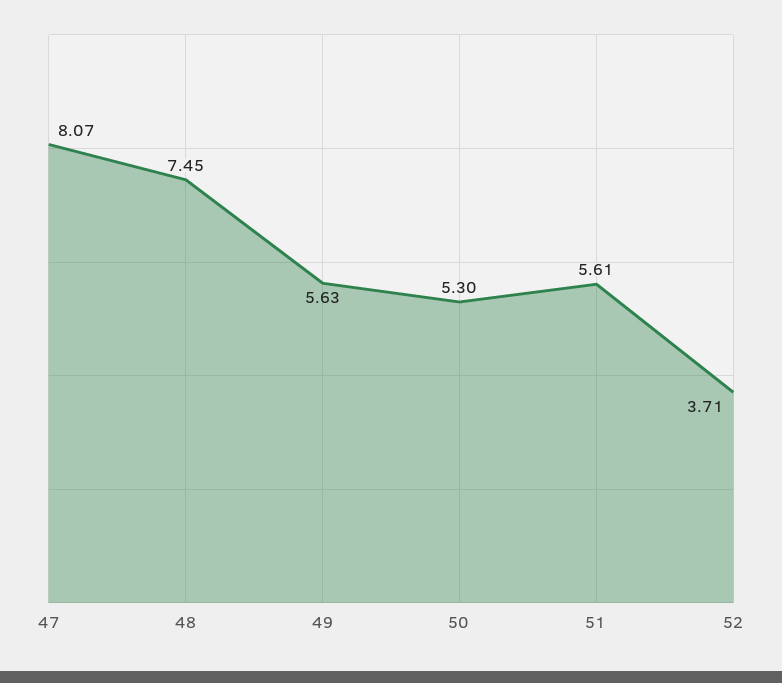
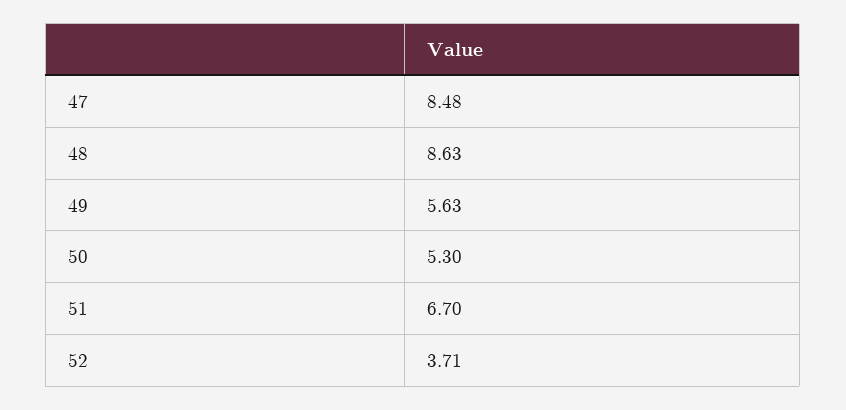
47: 8.07 -> 8.48
48: 7.45 -> 8.63
51: 5.61 -> 6.7

